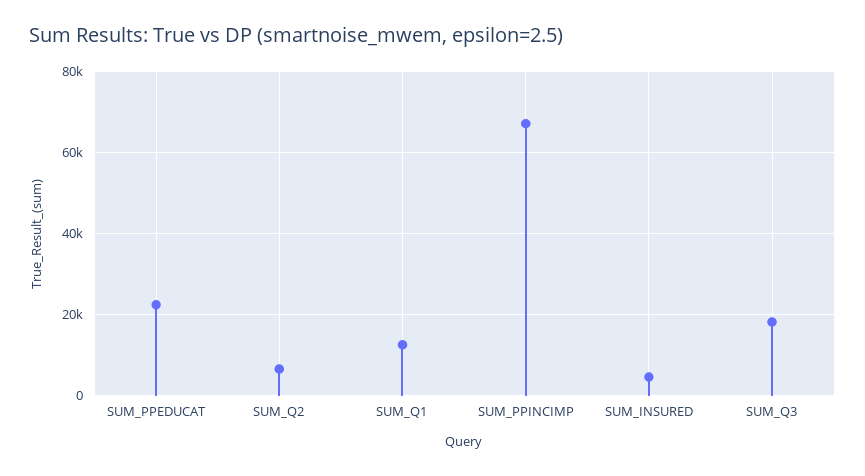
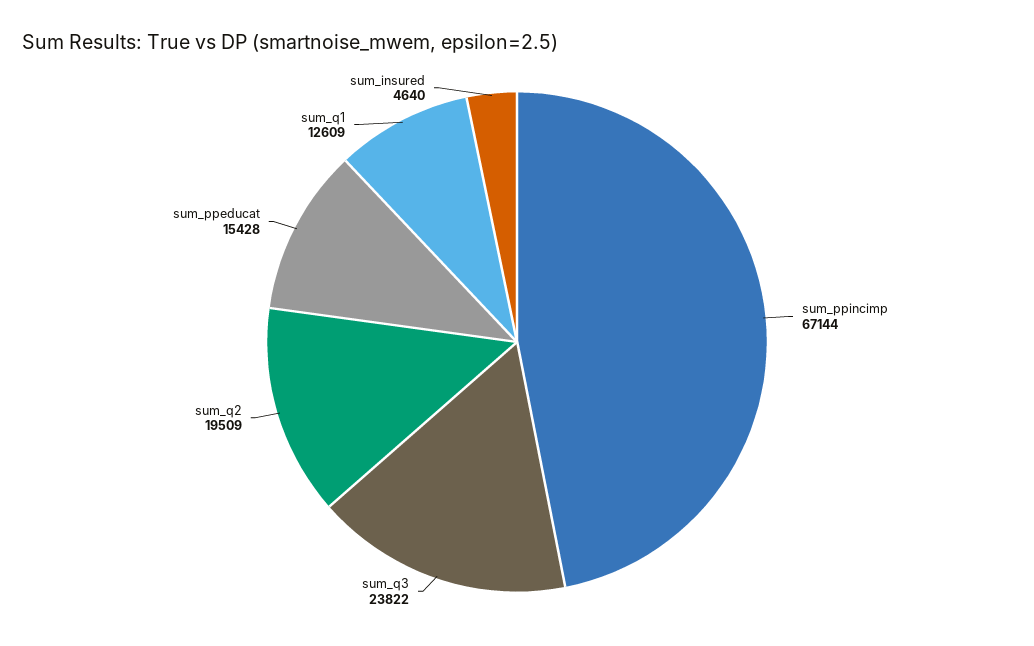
SUM_PPEDUCAT: 22000 -> 15428
SUM_Q2: 6000 -> 19509
SUM_Q3: 18000 -> 23822

